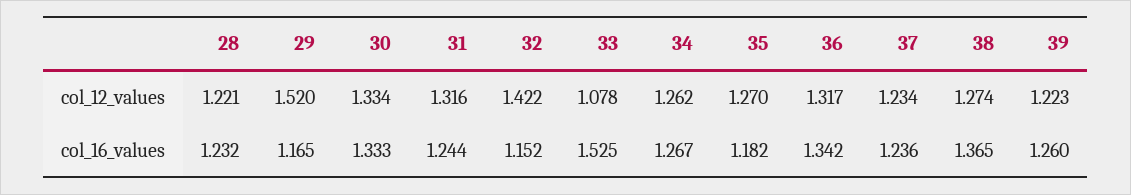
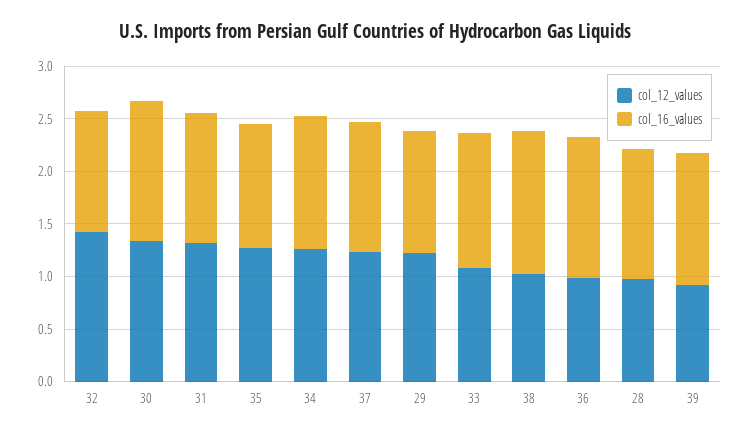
col_12_values, 28: 1.221 -> 1
col_12_values, 29: 1.52 -> 1.2
col_12_values, 36: 1.317 -> 1
col_12_values, 38: 1.274 -> 1
col_12_values, 39: 1.223 -> 0.9
col_16_values, 33: 1.525 -> 1.3

